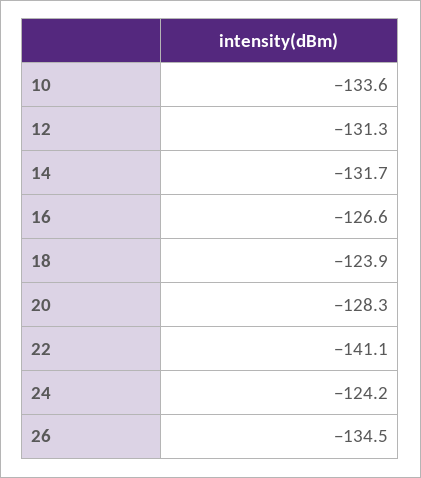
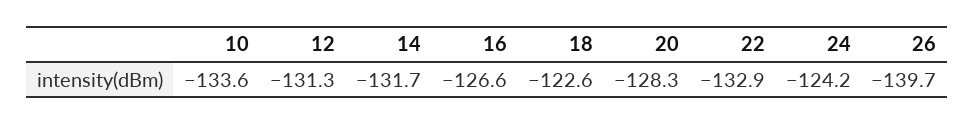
18: -123.9 -> -122.6
22: -141.1 -> -132.9
26: -134.5 -> -139.7

